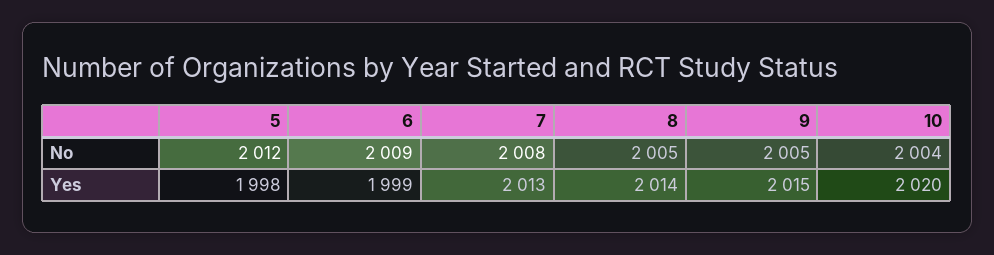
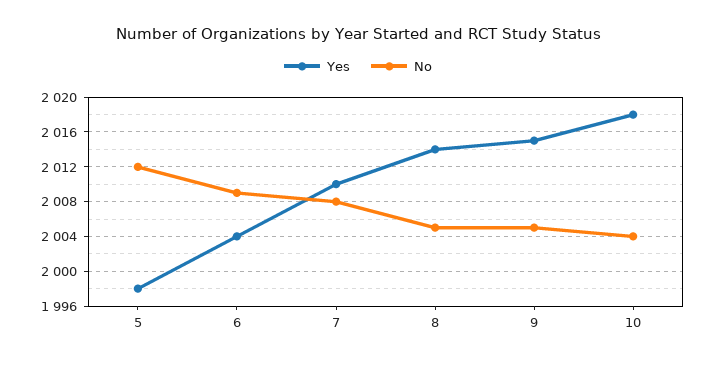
Yes, 6: 1999 -> 2004
Yes, 7: 2013 -> 2010
Yes, 10: 2020 -> 2018

